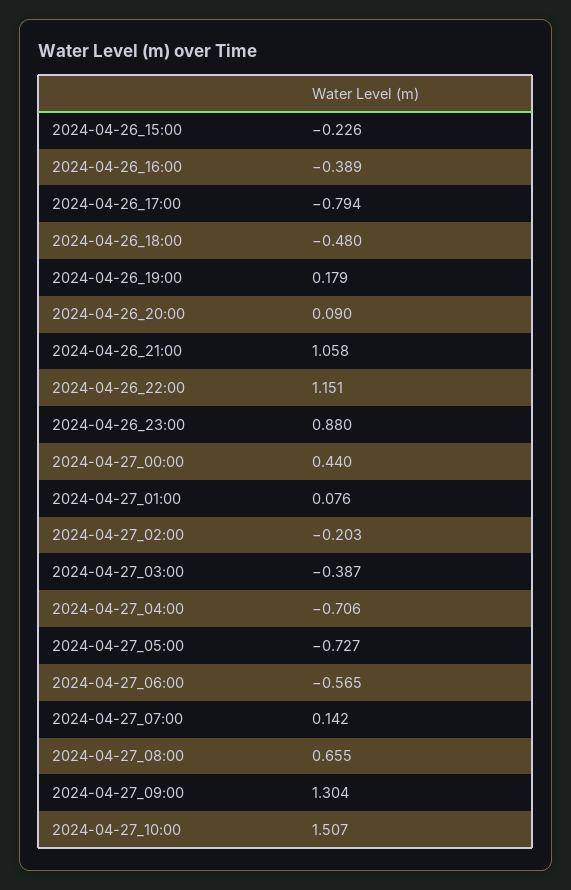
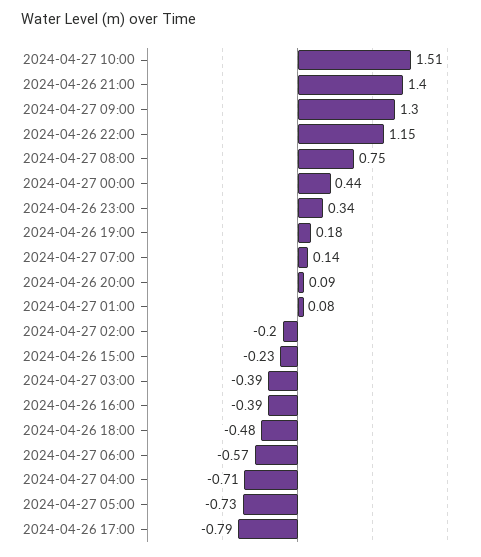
2024-04-26_21:00: 1.058 -> 1.4
2024-04-26_23:00: 0.88 -> 0.34
2024-04-27_08:00: 0.655 -> 0.75

